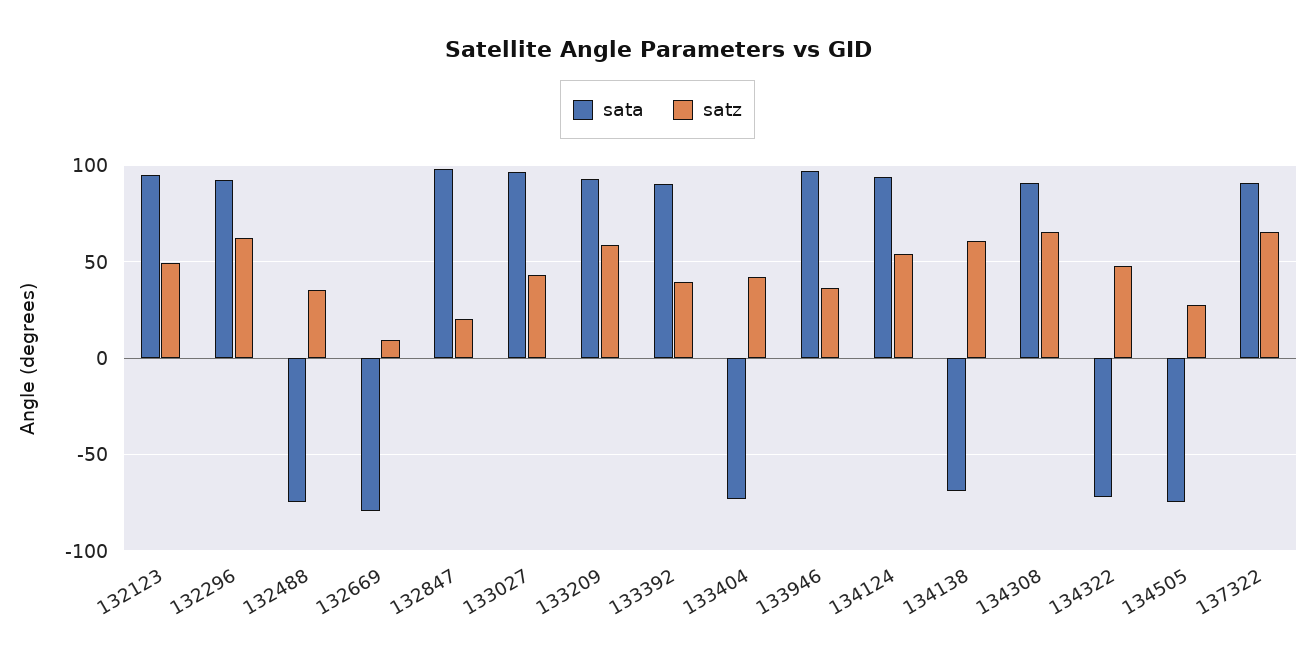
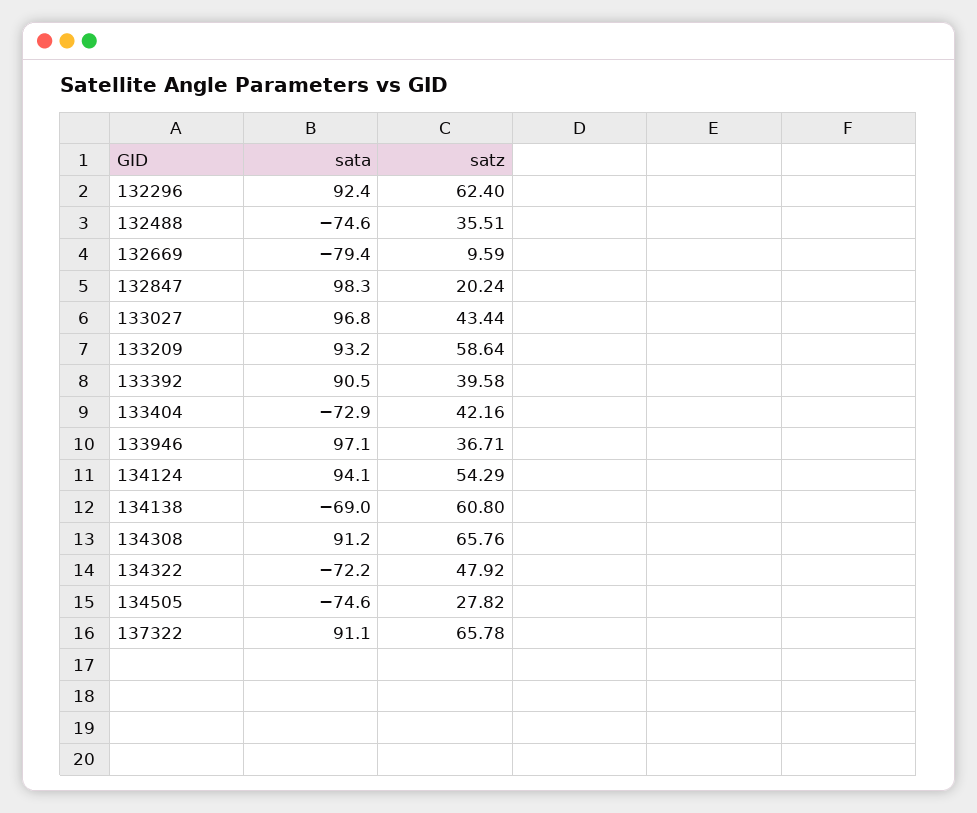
sata, 132123: 95 -> none
satz, 132123: 50 -> none

